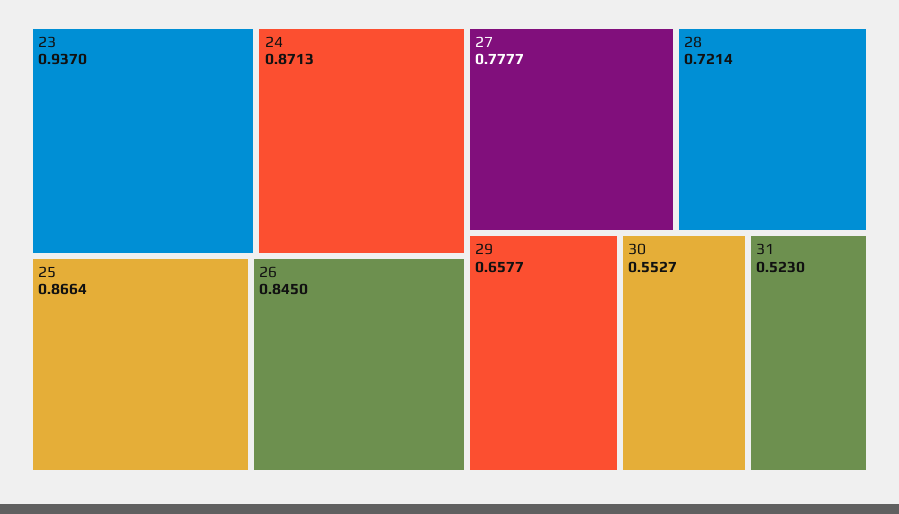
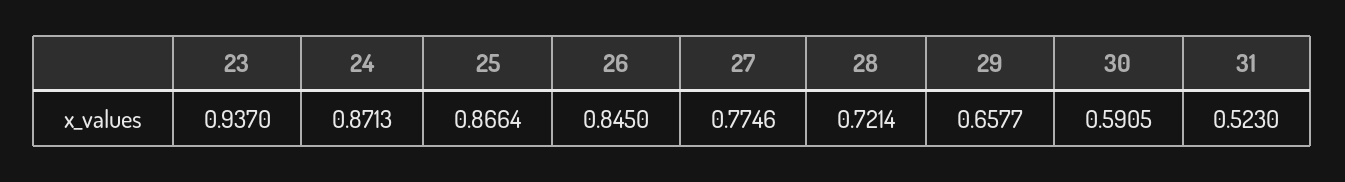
27: 0.7777 -> 0.7746
30: 0.5527 -> 0.5905

